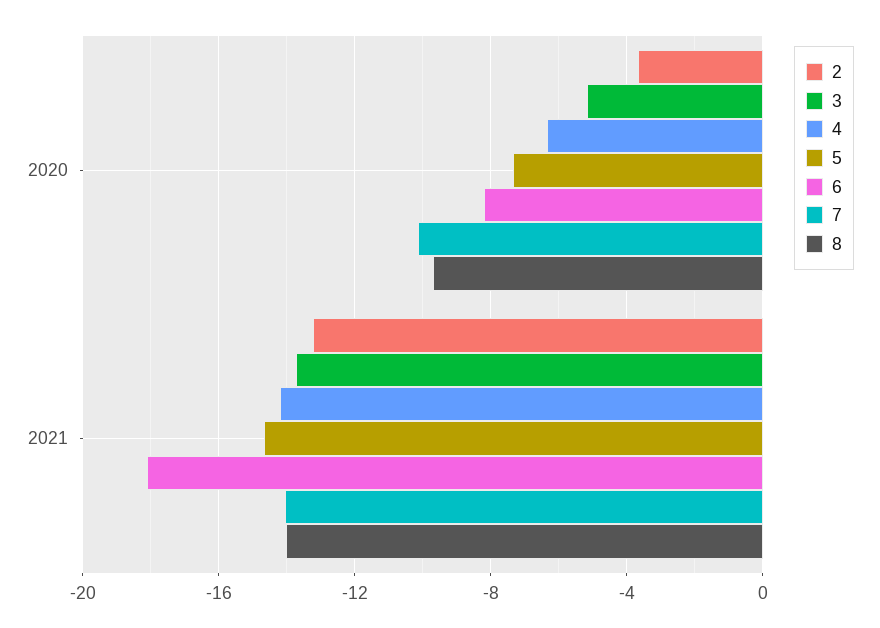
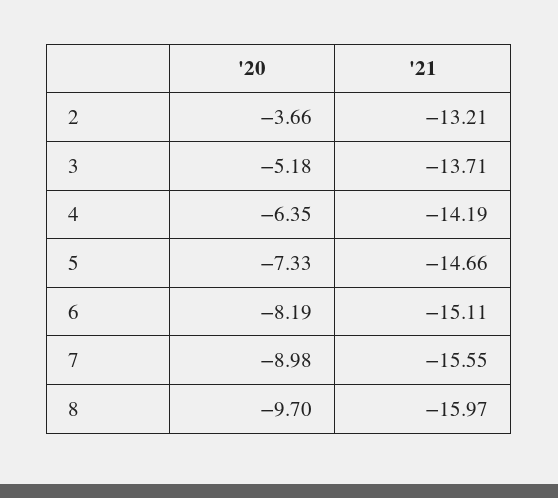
7, 2020: -10 -> -8.98
6, 2021: -18 -> -15.11
7, 2021: -14 -> -15.55
8, 2021: -14 -> -15.97

